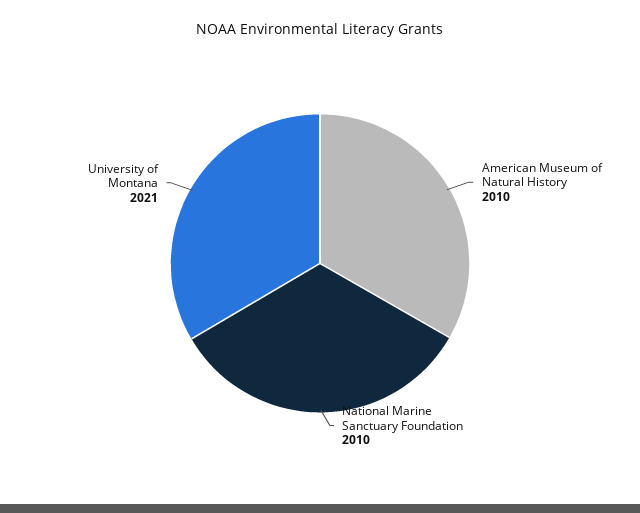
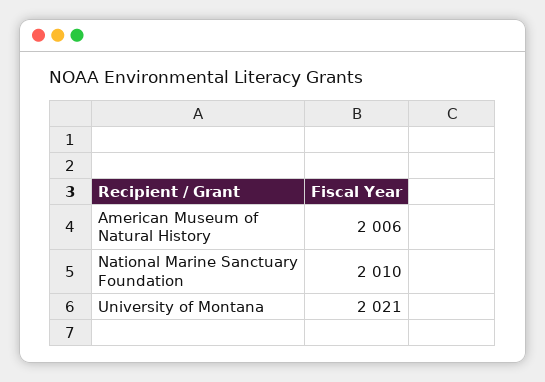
American Museum of Natural History: 2010 -> 2006

